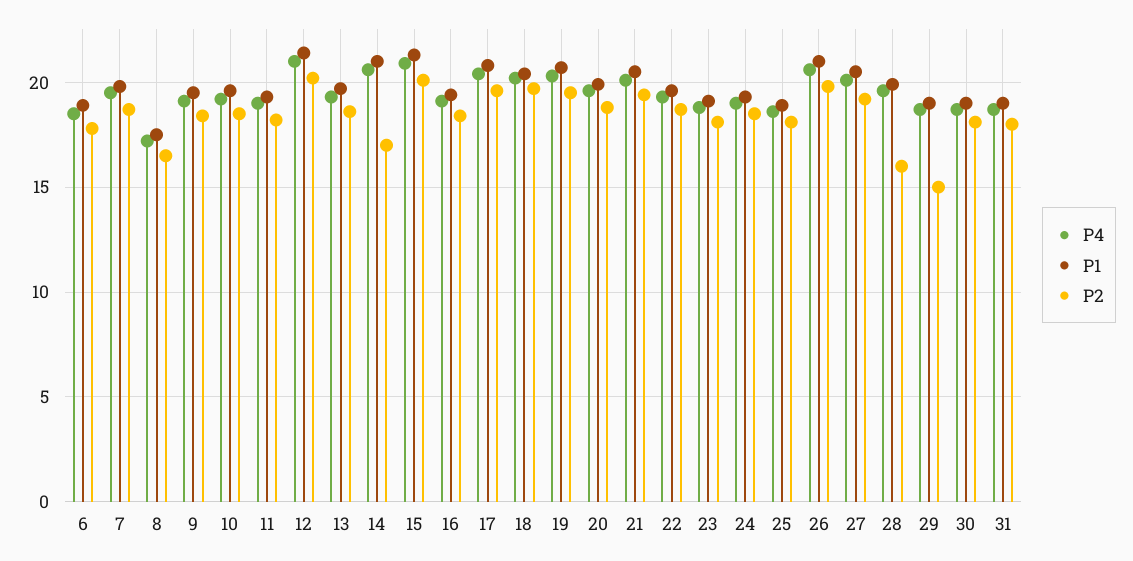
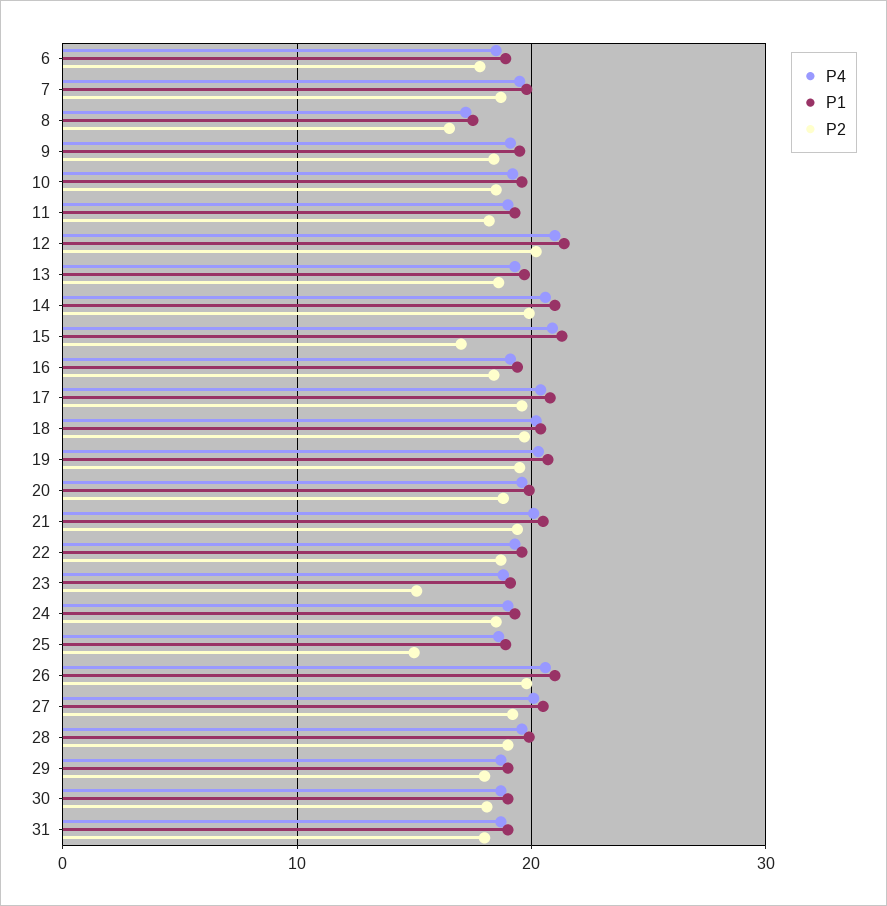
P2, 14: 17 -> 20
P2, 15: 20 -> 17
P2, 23: 18 -> 15
P2, 25: 18 -> 15
P2, 28: 16 -> 19
P2, 29: 15 -> 18

